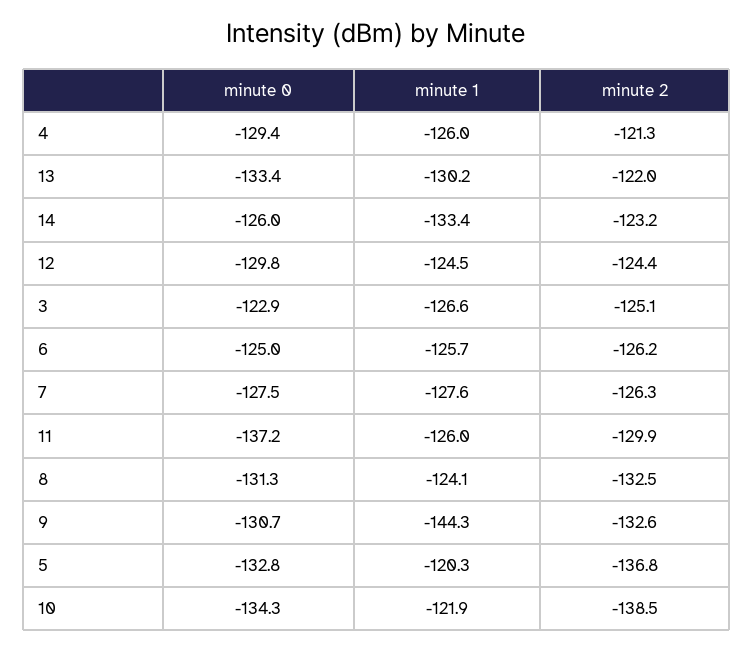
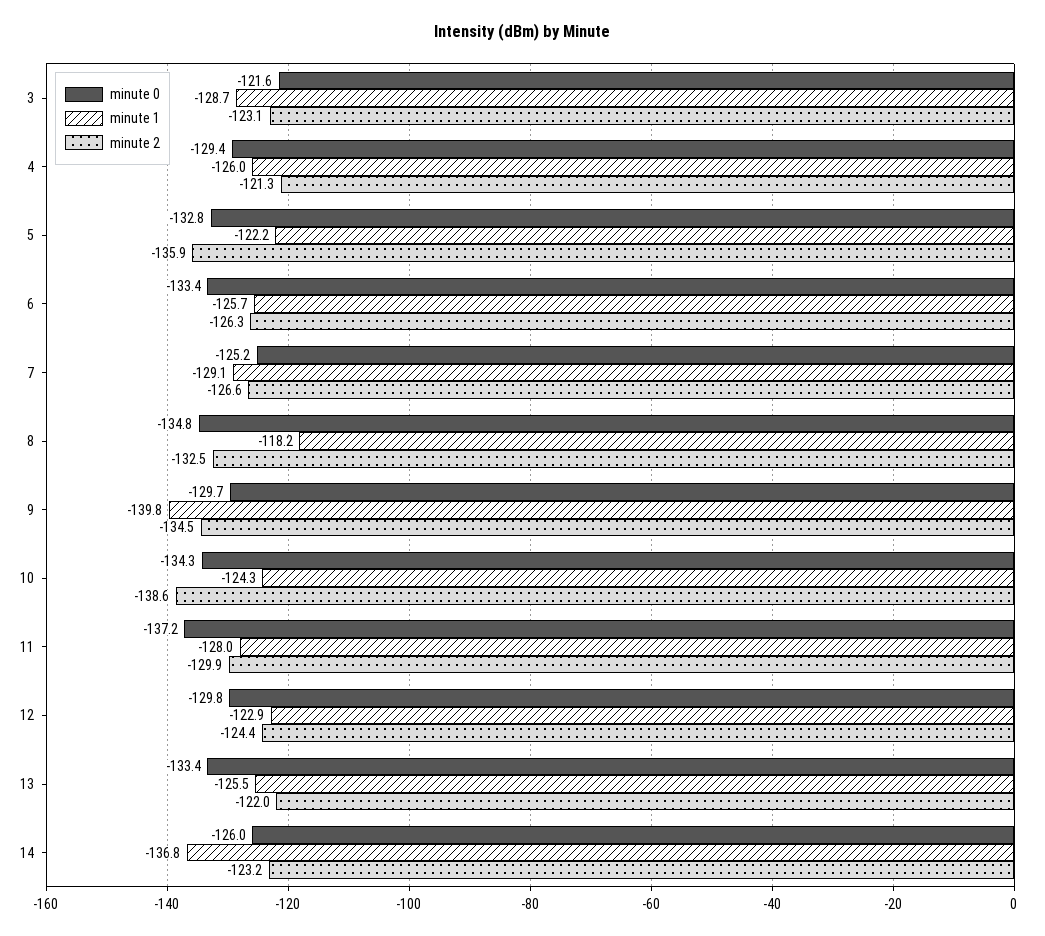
minute 1, 13: -130.2 -> -125.5
minute 1, 14: -133.4 -> -136.8
minute 1, 12: -124.5 -> -122.9
minute 0, 3: -122.9 -> -121.6
minute 1, 3: -126.6 -> -128.7
minute 2, 3: -125.1 -> -123.1
minute 0, 6: -125 -> -133.4
minute 2, 6: -126.2 -> -126.3
minute 0, 7: -127.5 -> -125.2
minute 1, 7: -127.6 -> -129.1
minute 2, 7: -126.3 -> -126.6
minute 1, 11: -126 -> -128
minute 0, 8: -131.3 -> -134.8
minute 1, 8: -124.1 -> -118.2
minute 0, 9: -130.7 -> -129.7
minute 1, 9: -144.3 -> -139.8
minute 2, 9: -132.6 -> -134.5
minute 1, 5: -120.3 -> -122.2
minute 2, 5: -136.8 -> -135.9
minute 1, 10: -121.9 -> -124.3
minute 2, 10: -138.5 -> -138.6

